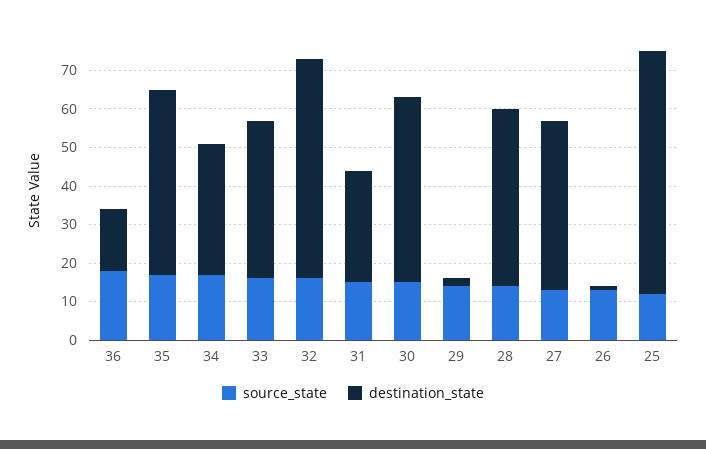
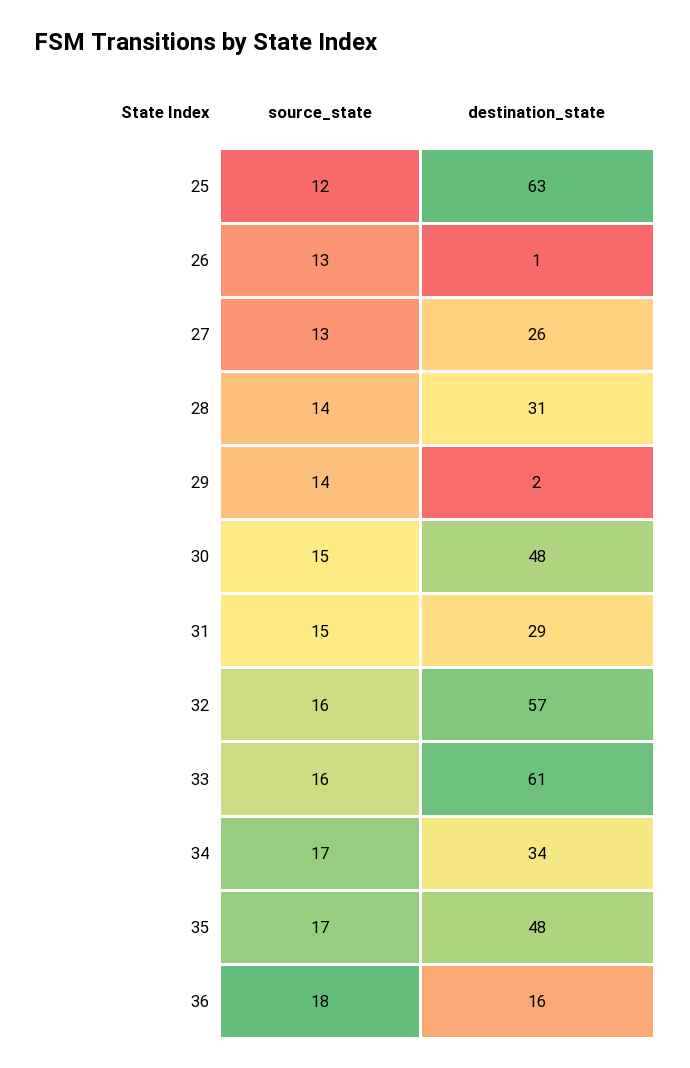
destination_state, 33: 40 -> 61
destination_state, 28: 45 -> 31
destination_state, 27: 45 -> 26

